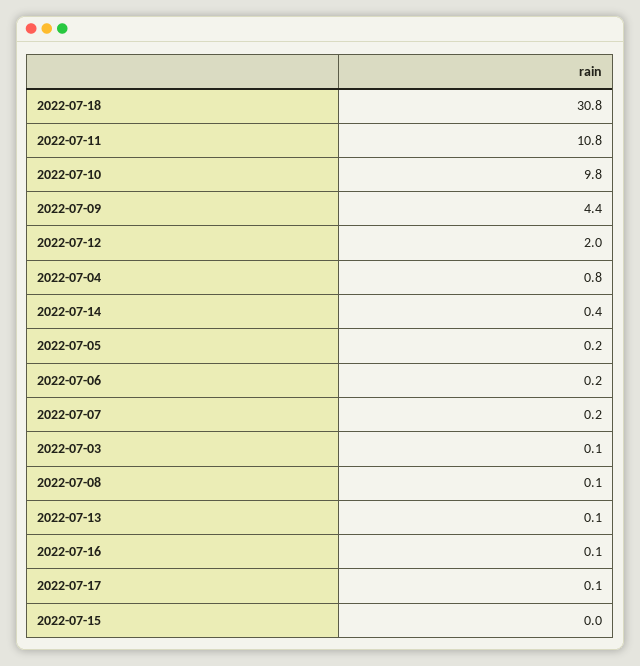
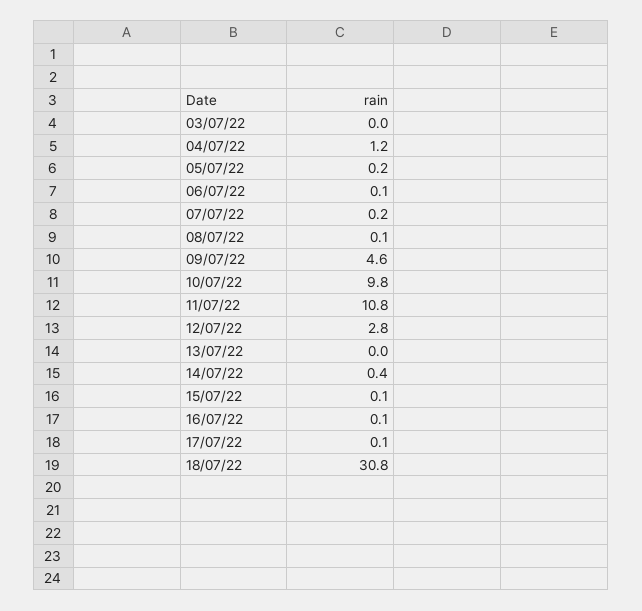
2022-07-09: 4.4 -> 4.6
2022-07-12: 2 -> 2.8
2022-07-04: 0.8 -> 1.2
2022-07-06: 0.2 -> 0.1
2022-07-03: 0.1 -> 0
2022-07-13: 0.1 -> 0
2022-07-15: 0 -> 0.1

